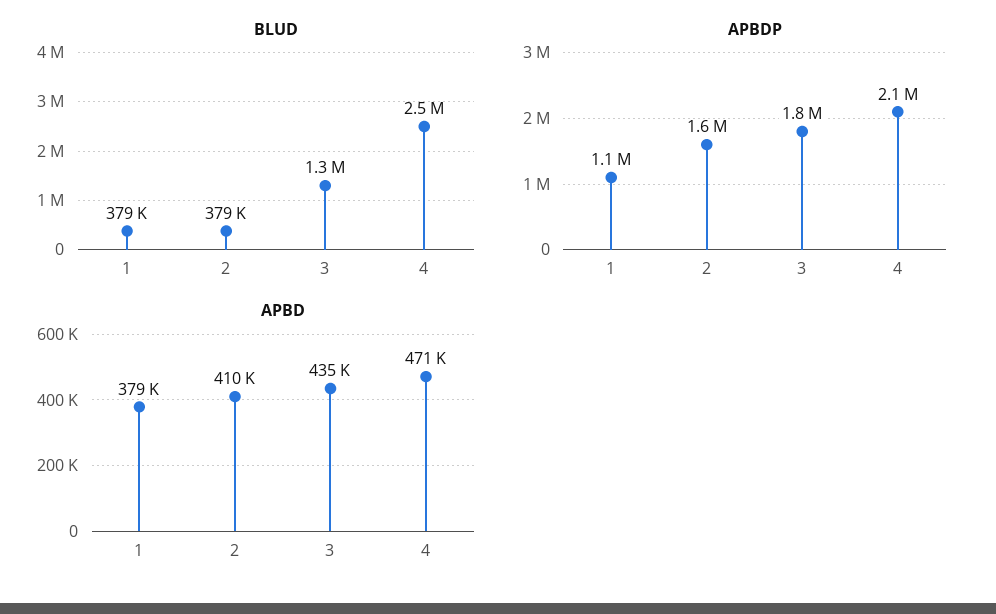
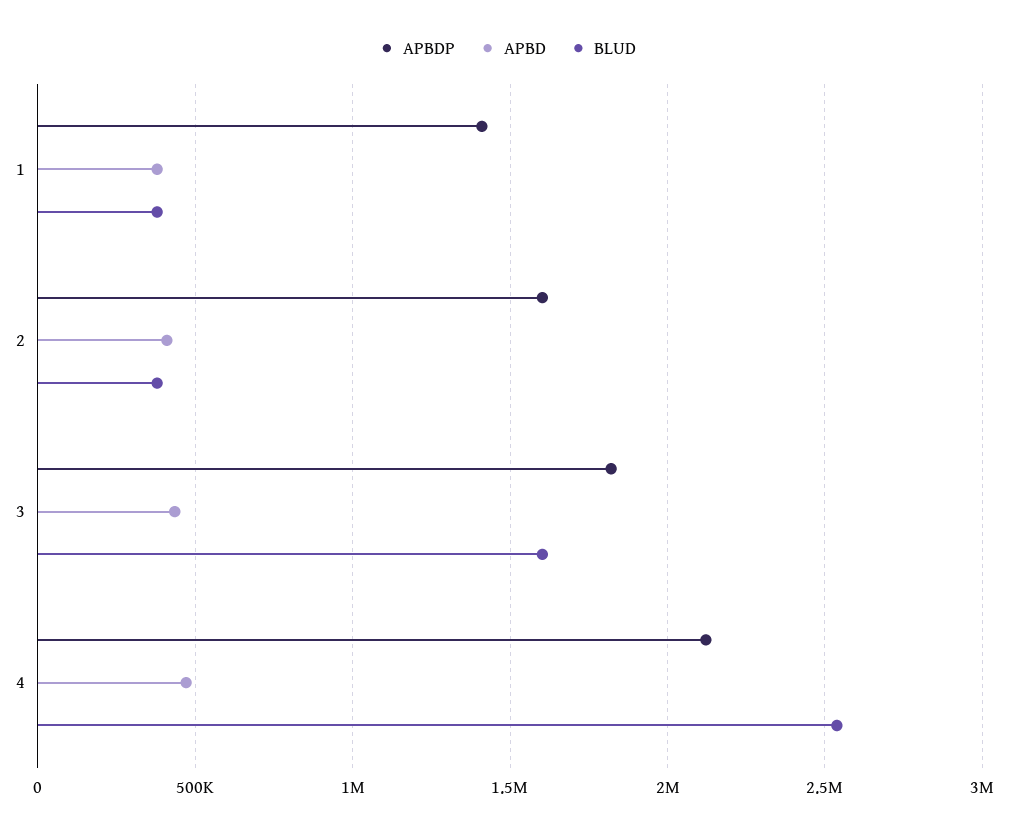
BLUD, 3: 1300000 -> 1600000
APBDP, 1: 1100000 -> 1400000

